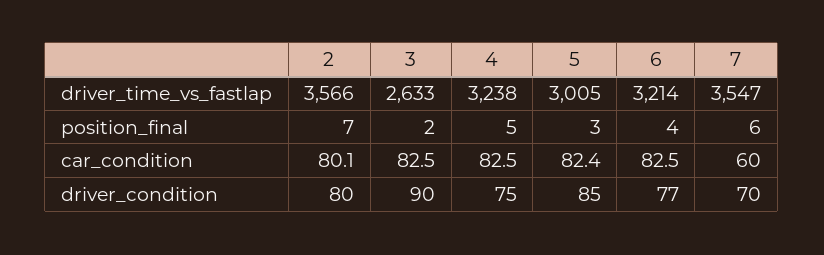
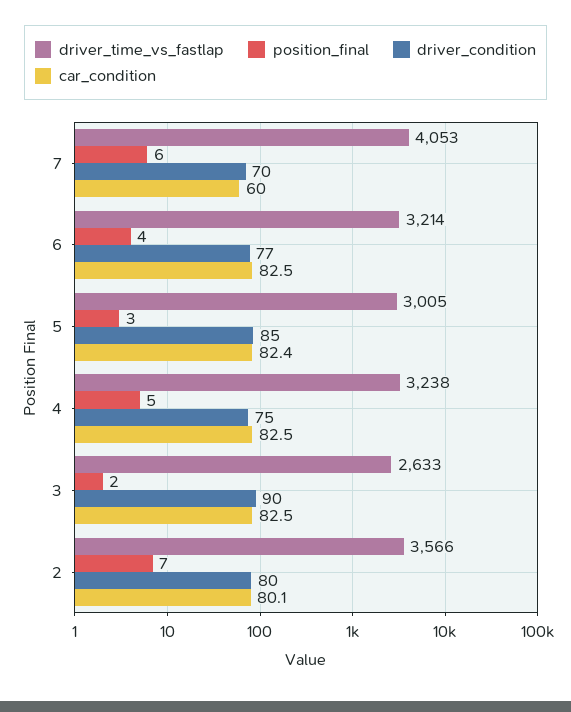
driver_time_vs_fastlap, 7: 3547 -> 4053

